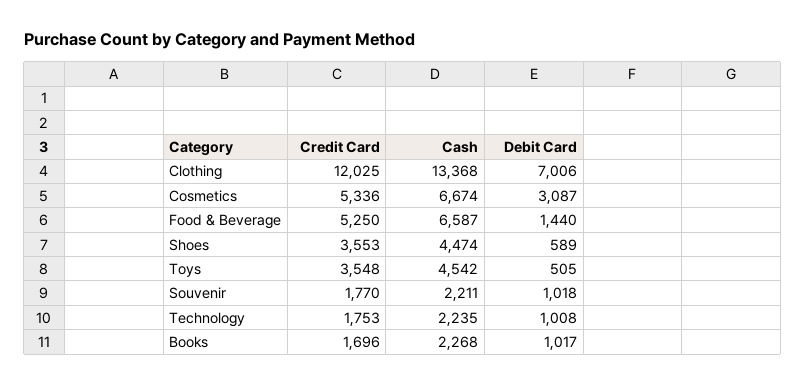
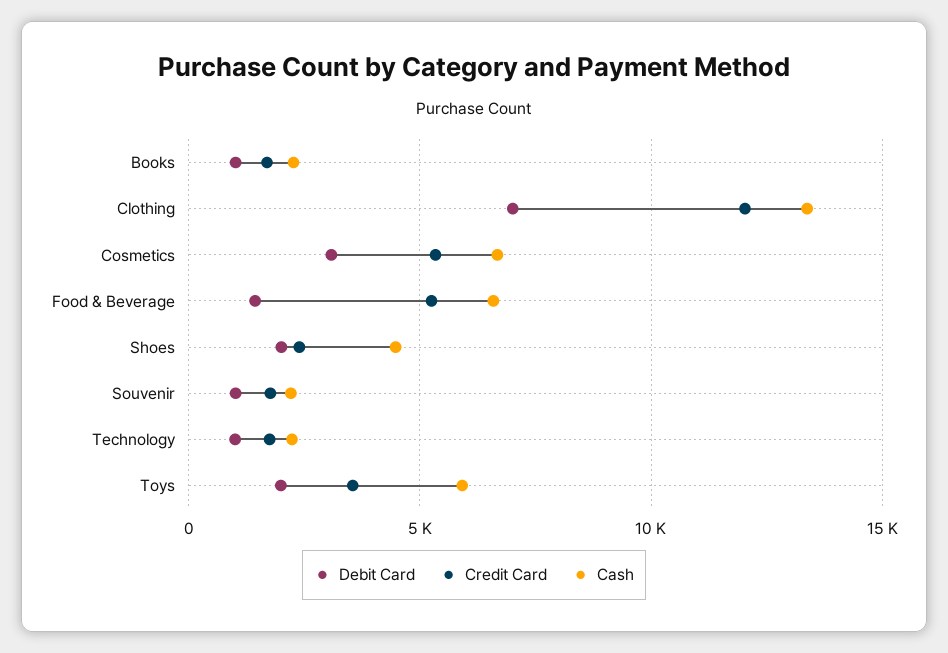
Credit Card, Shoes: 3553 -> 2500
Debit Card, Shoes: 589 -> 2000
Cash, Toys: 4542 -> 6000
Debit Card, Toys: 505 -> 2000

